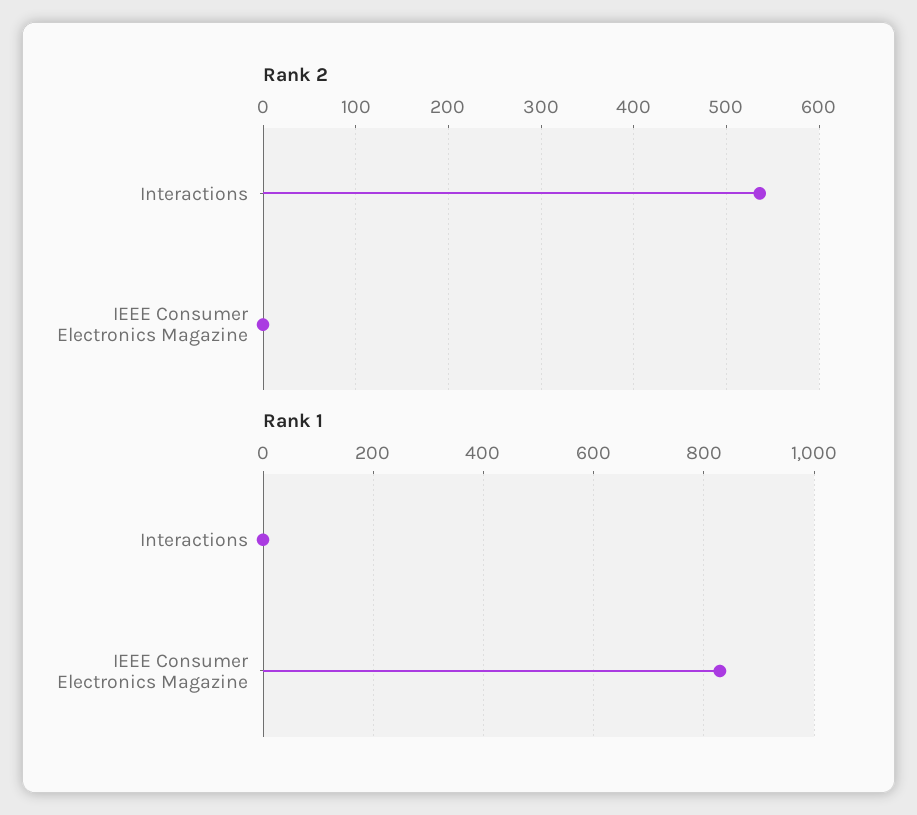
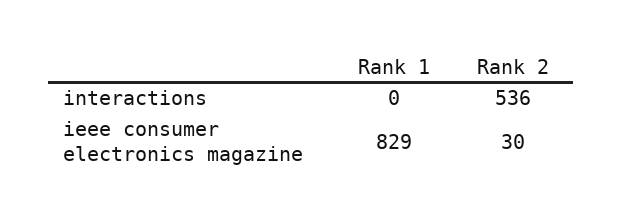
Rank 2, IEEE Consumer Electronics Magazine: 0 -> 30

